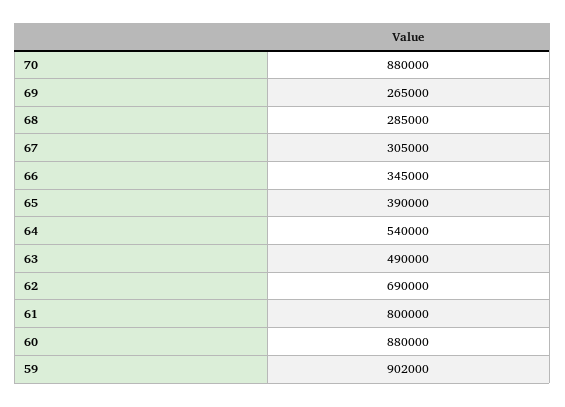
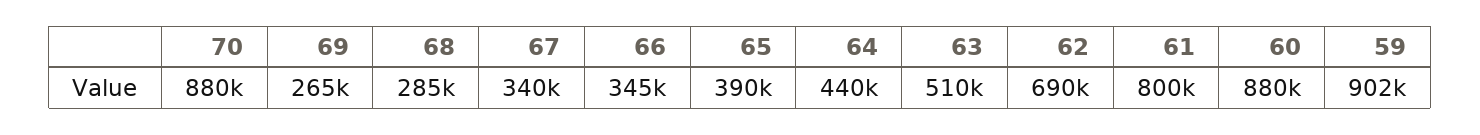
67: 305000 -> 340000
64: 540000 -> 440000
63: 490000 -> 510000

